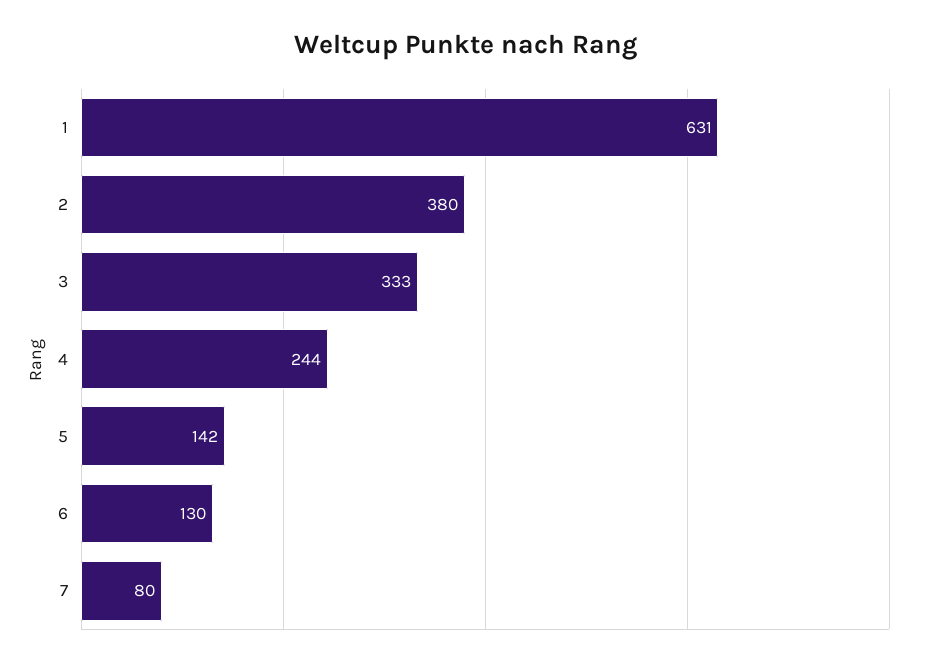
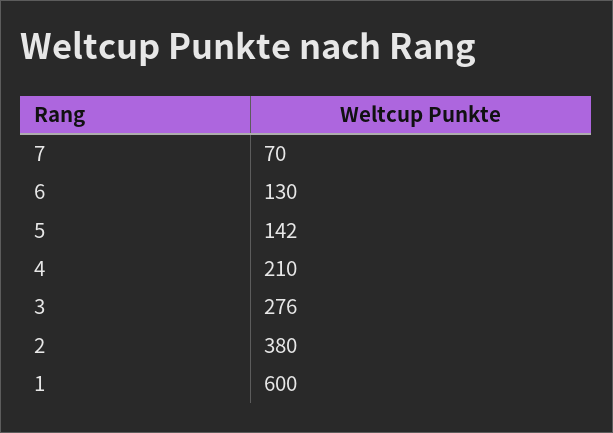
1: 631 -> 600
3: 333 -> 276
4: 244 -> 210
7: 80 -> 70

